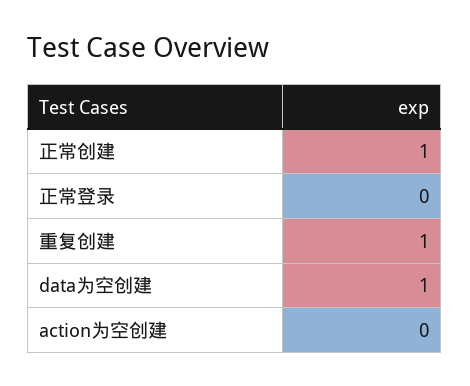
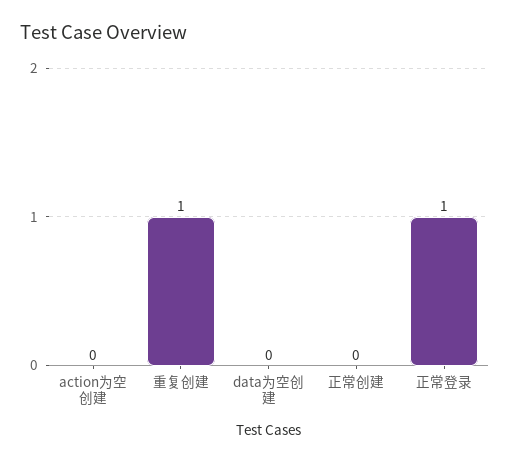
正常创建: 1 -> 0
正常登录: 0 -> 1
data为空创建: 1 -> 0

